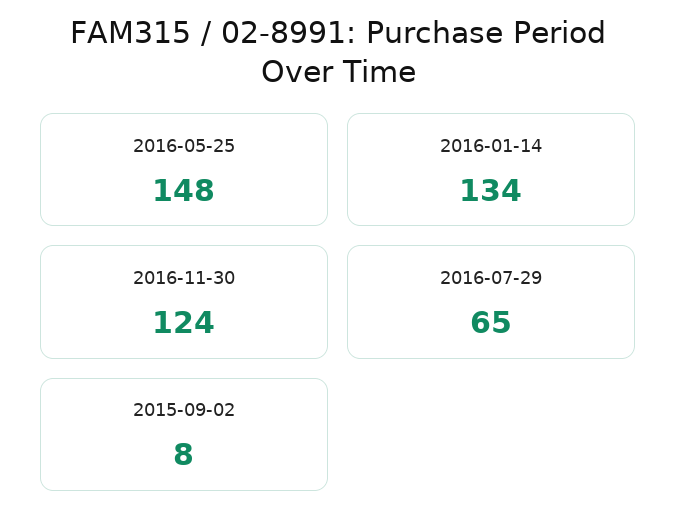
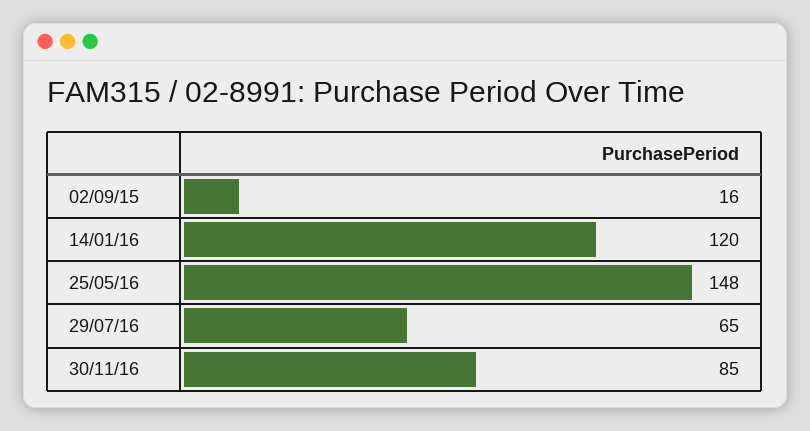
2016-01-14: 134 -> 120
2016-11-30: 124 -> 85
2015-09-02: 8 -> 16

